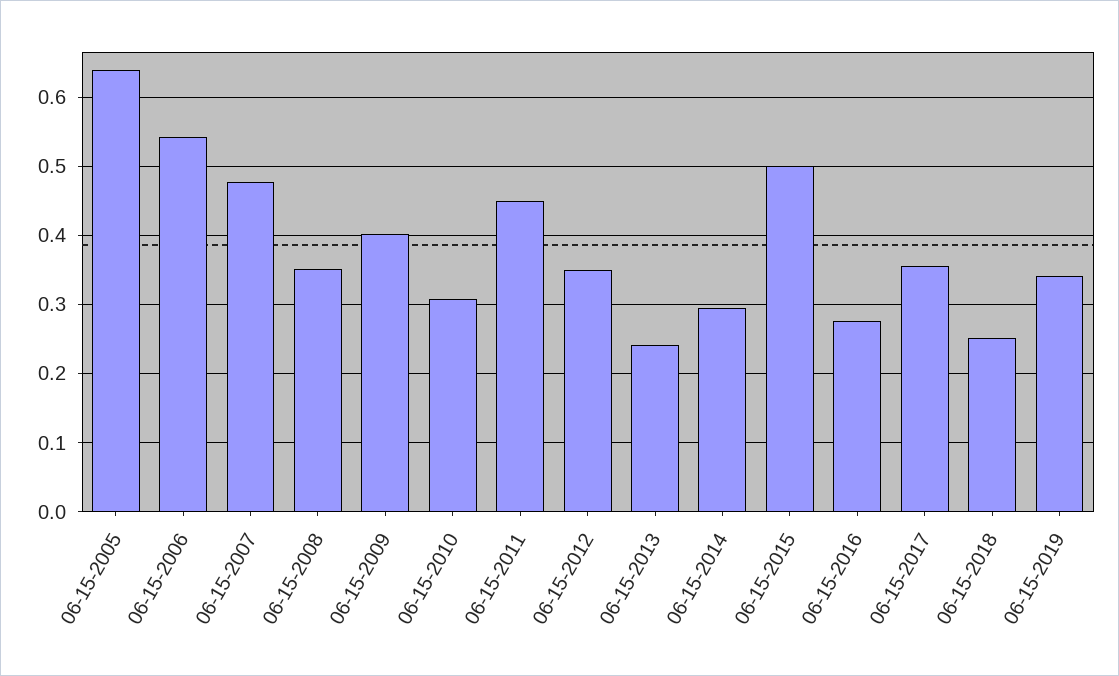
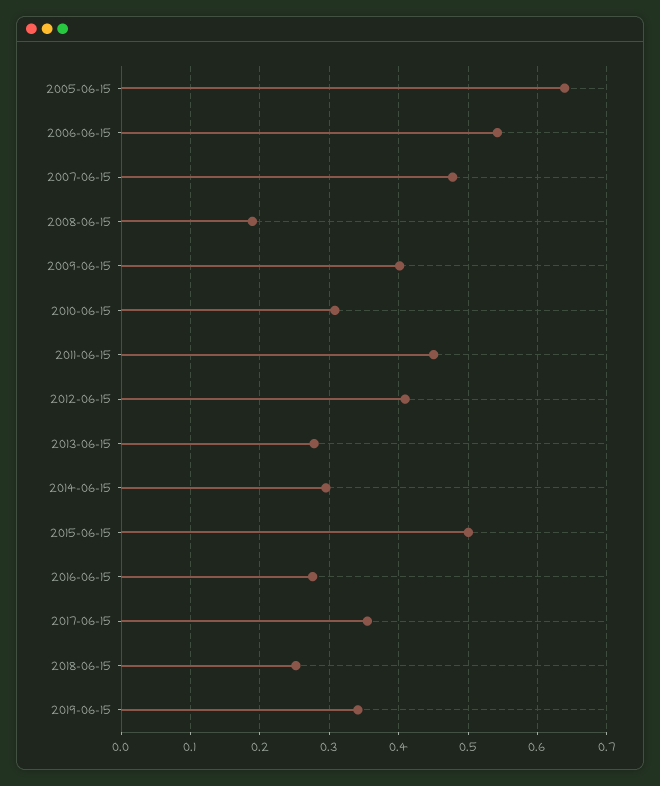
06-15-2008: 0.35 -> 0.19
06-15-2012: 0.35 -> 0.41
06-15-2013: 0.24 -> 0.28

